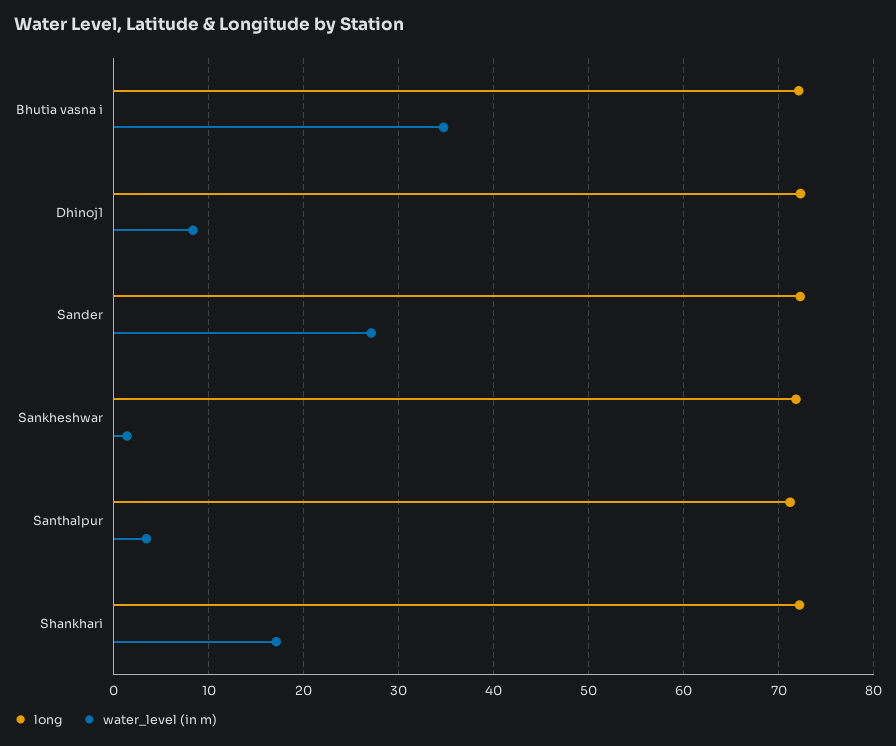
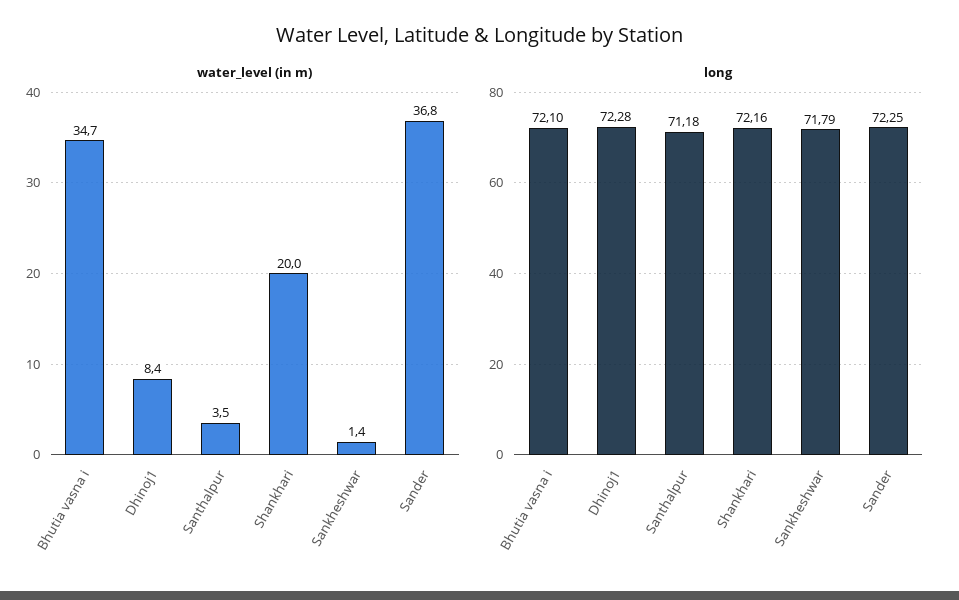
water_level (in m), Sander: 27 -> 36.8
water_level (in m), Shankhari: 17 -> 20

